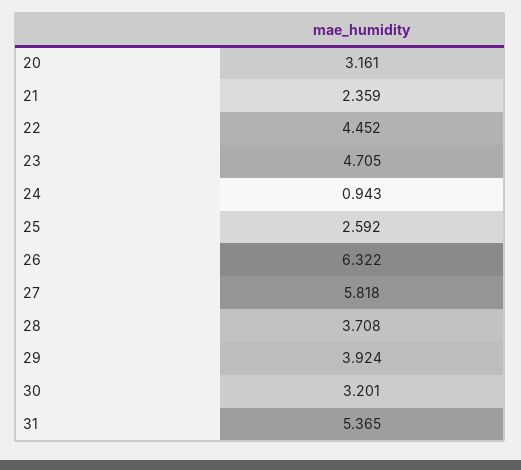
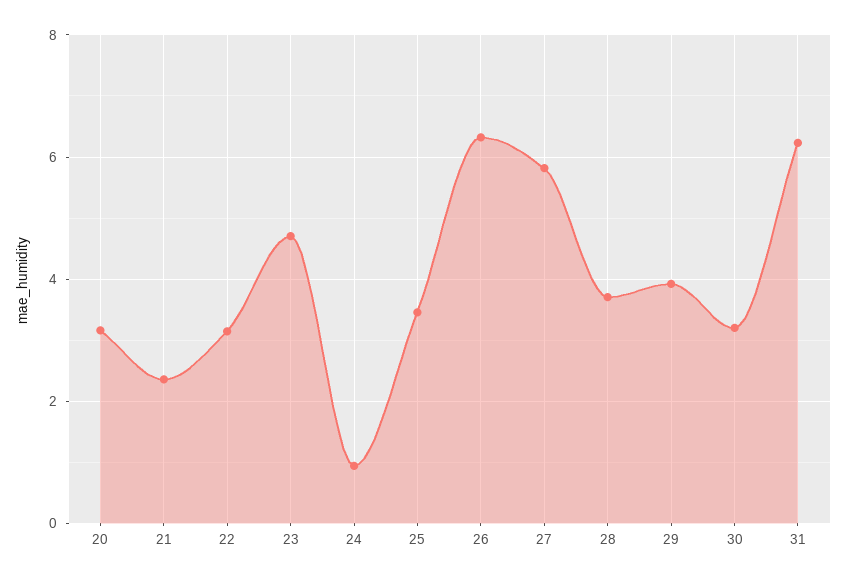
22: 4.452 -> 3.2
25: 2.592 -> 3.4
31: 5.365 -> 6.2

